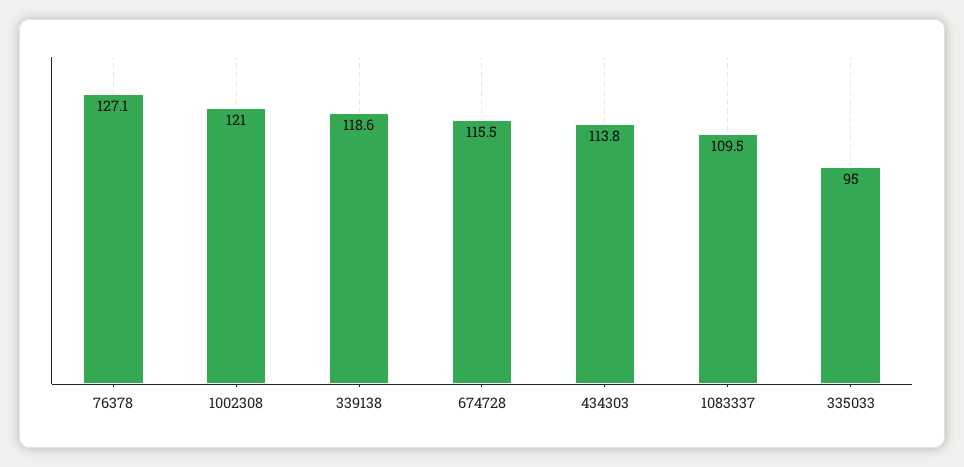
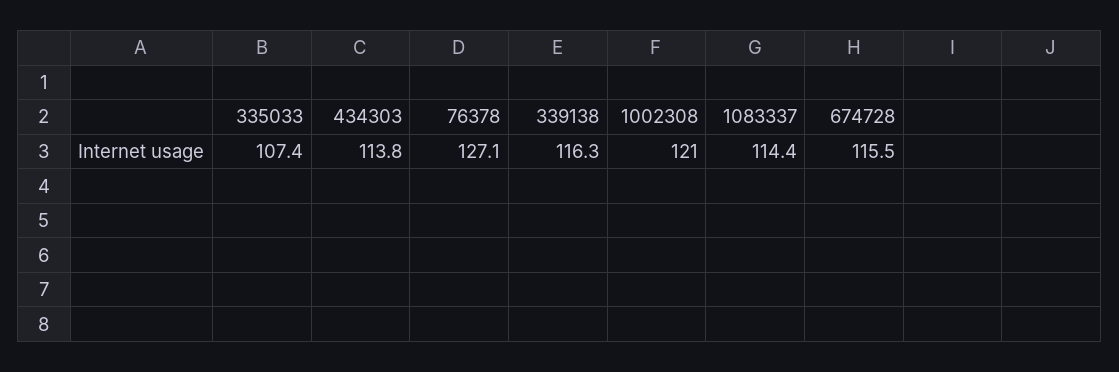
339138: 118.6 -> 116.3
1083337: 109.5 -> 114.4
335033: 95 -> 107.4

